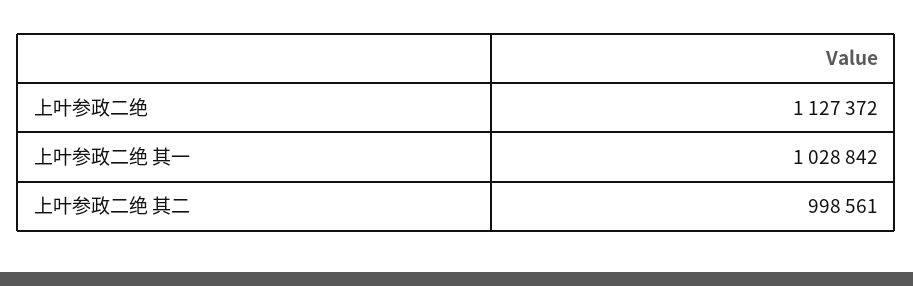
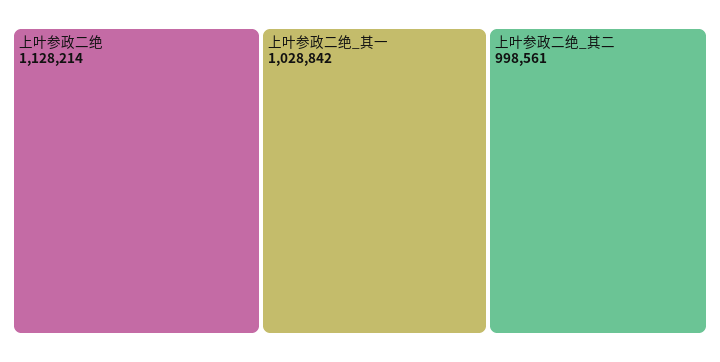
上叶参政二绝: 1127372 -> 1128214

